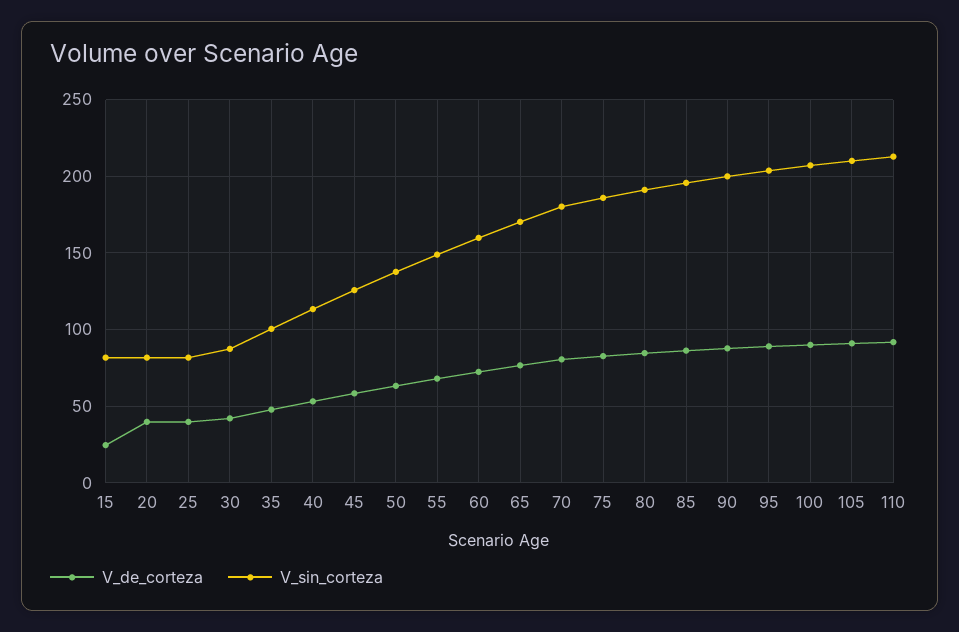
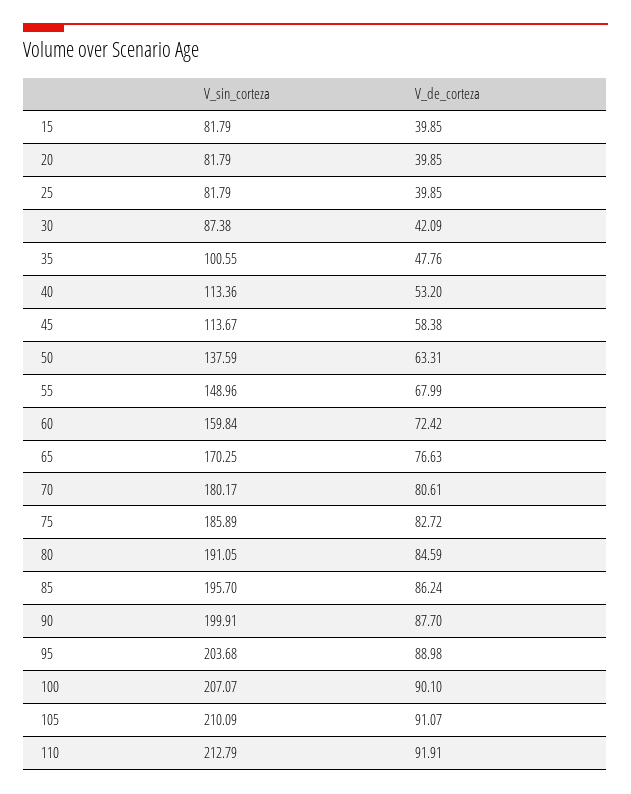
V_de_corteza, 15: 25 -> 39.85
V_sin_corteza, 45: 125 -> 113.67

